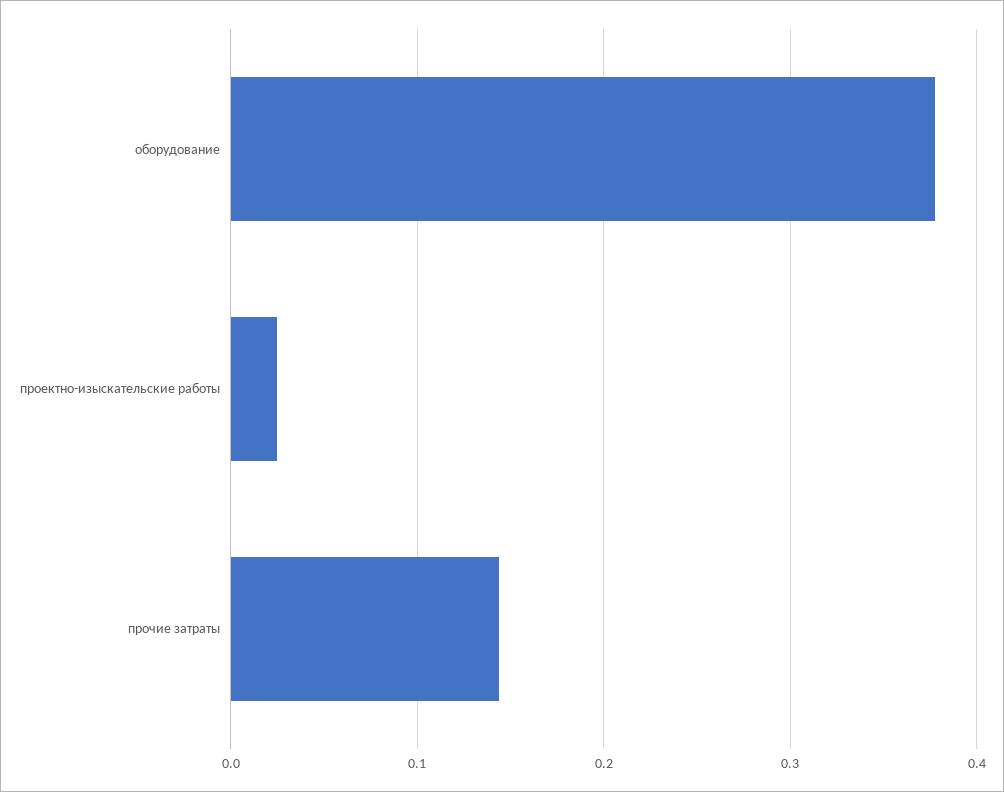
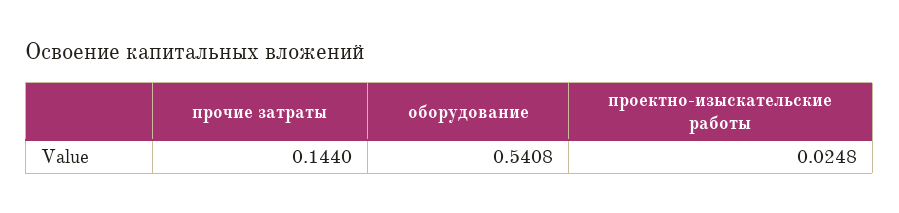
оборудование: 0.38 -> 0.5408

